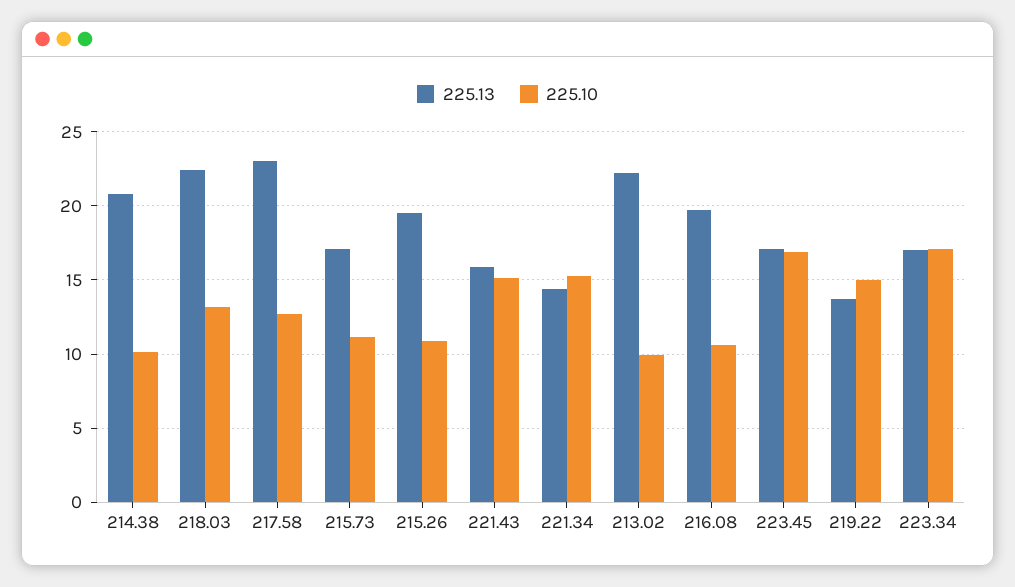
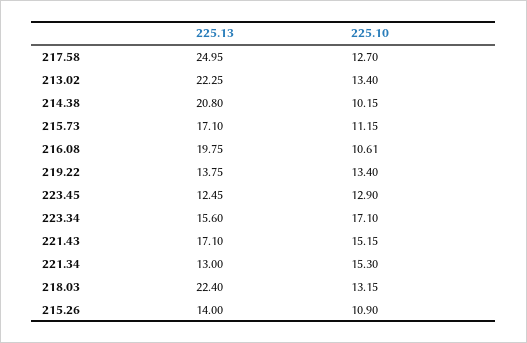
225.13, 217.58: 23 -> 24.95
225.13, 215.26: 19.5 -> 14
225.13, 221.43: 16 -> 17.1
225.13, 221.34: 14.5 -> 13
225.10, 213.02: 10 -> 13.4
225.13, 223.45: 17 -> 12.45
225.10, 223.45: 17 -> 12.9
225.10, 219.22: 15 -> 13.4
225.13, 223.34: 17 -> 15.6

